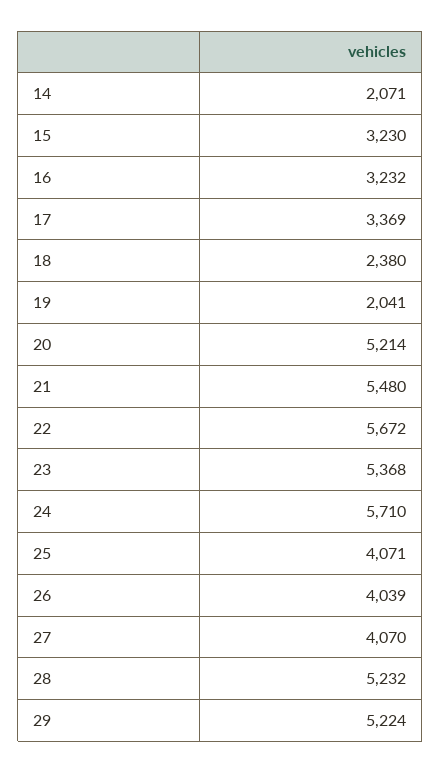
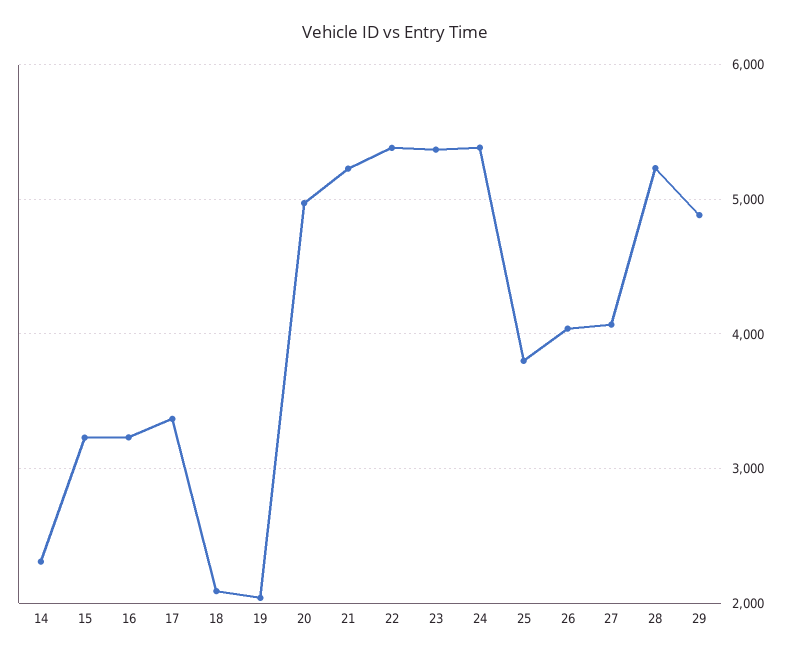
14: 2071 -> 2300
18: 2380 -> 2100
20: 5214 -> 5000
21: 5480 -> 5200
22: 5672 -> 5400
24: 5710 -> 5400
25: 4071 -> 3800
29: 5224 -> 4900

